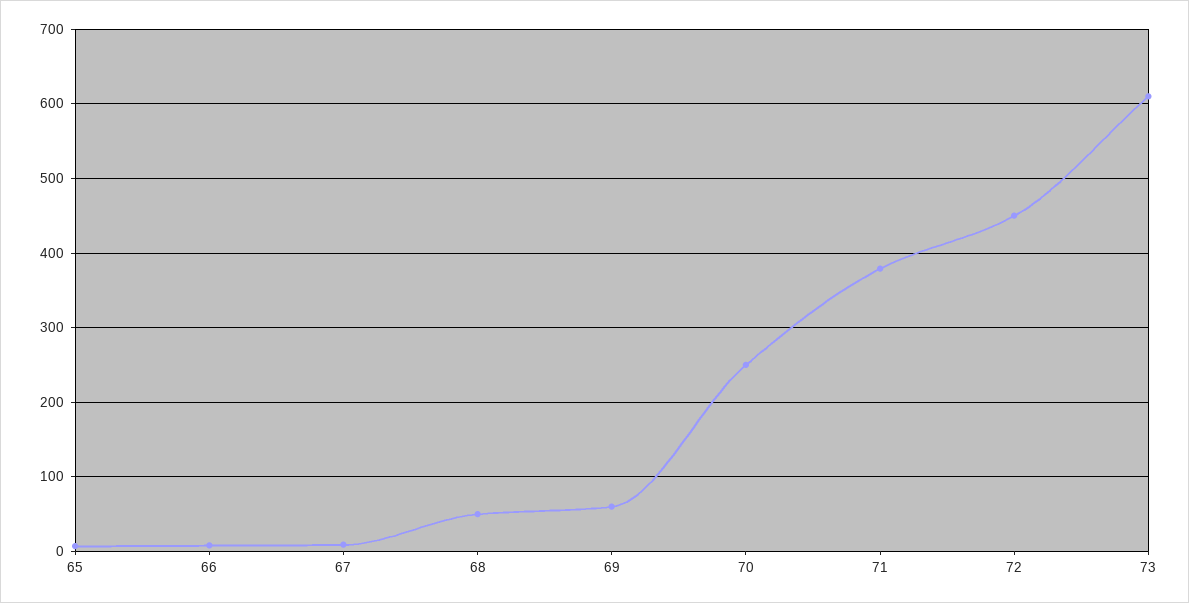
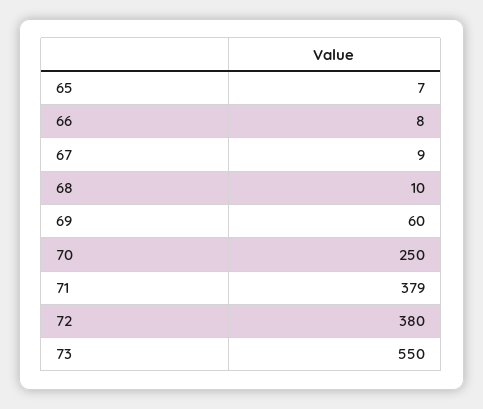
68: 50 -> 10
72: 450 -> 380
73: 610 -> 550

